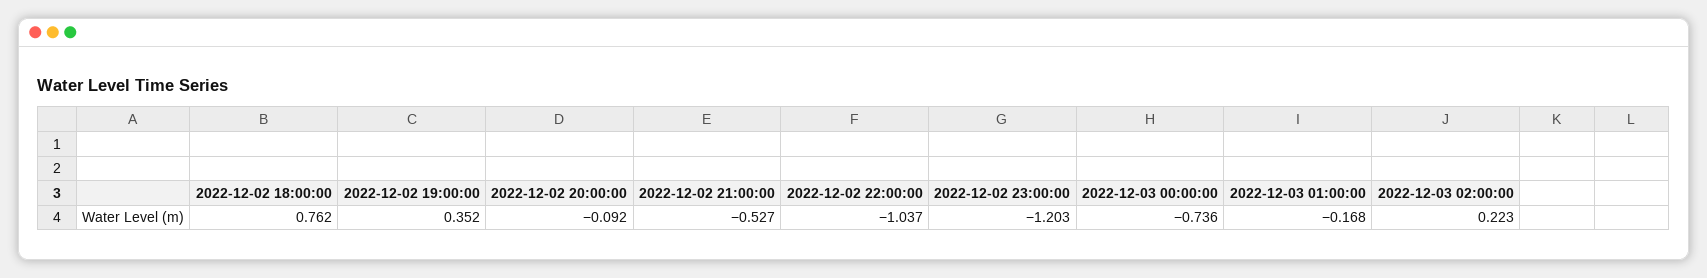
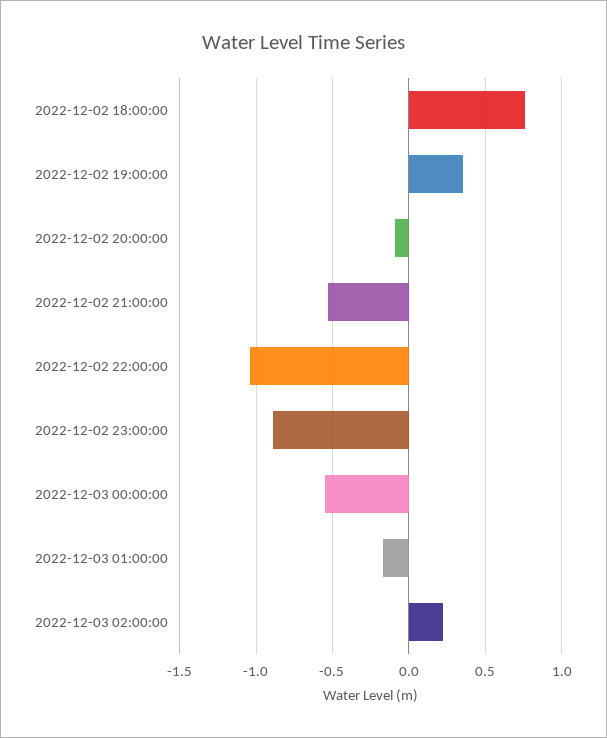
2022-12-02 23:00:00: -1.203 -> -0.9
2022-12-03 00:00:00: -0.736 -> -0.55

